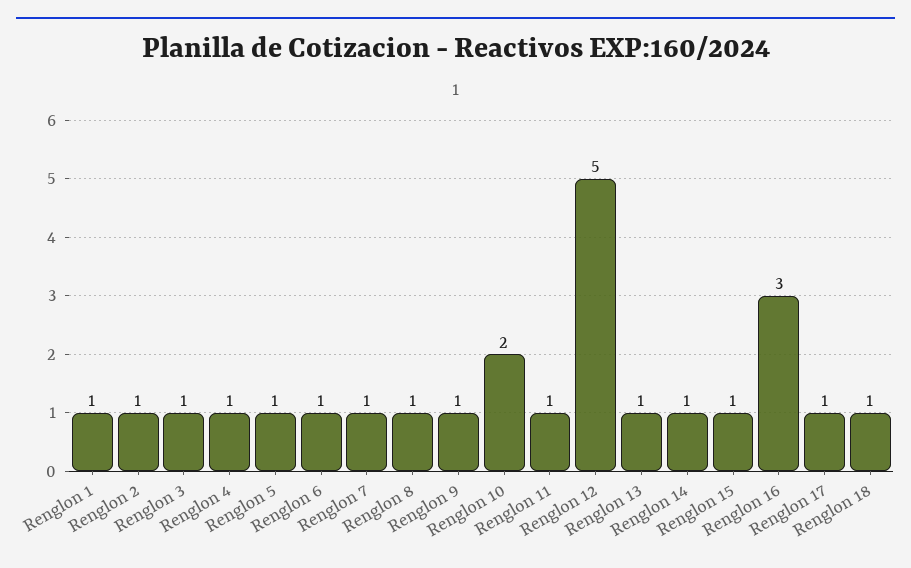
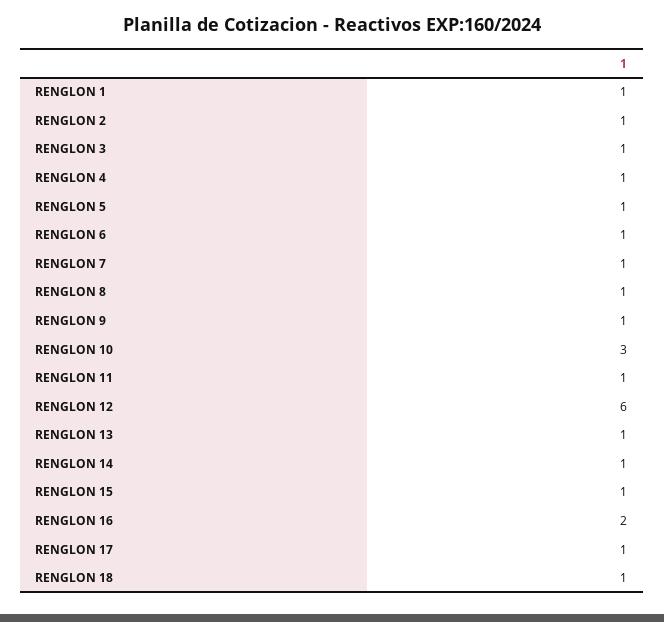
Renglon 10: 2 -> 3
Renglon 12: 5 -> 6
Renglon 16: 3 -> 2

